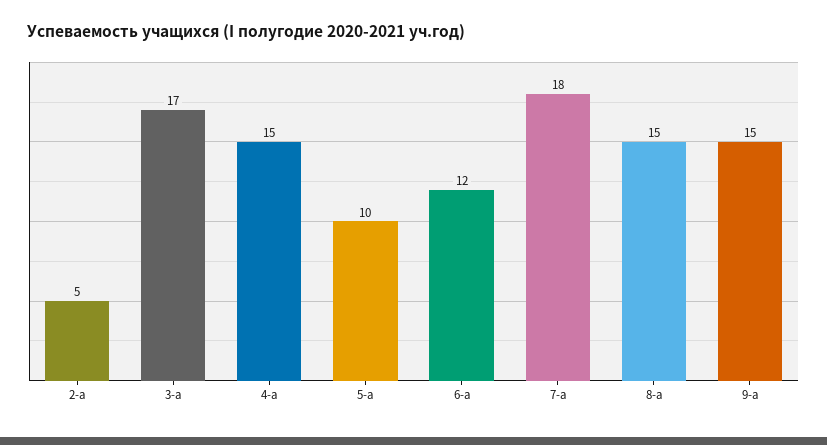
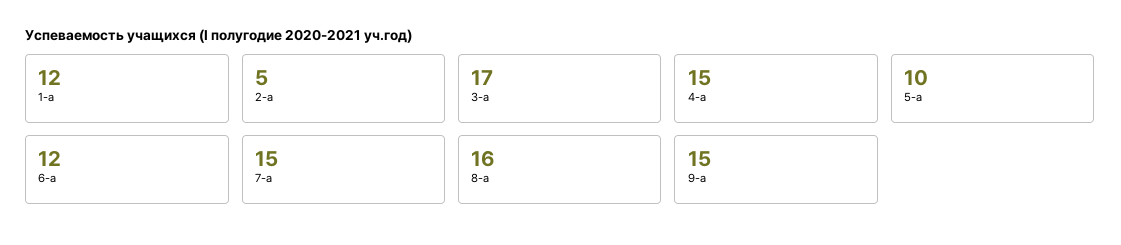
7-а: 18 -> 15
8-а: 15 -> 16
1-а: none -> 12

